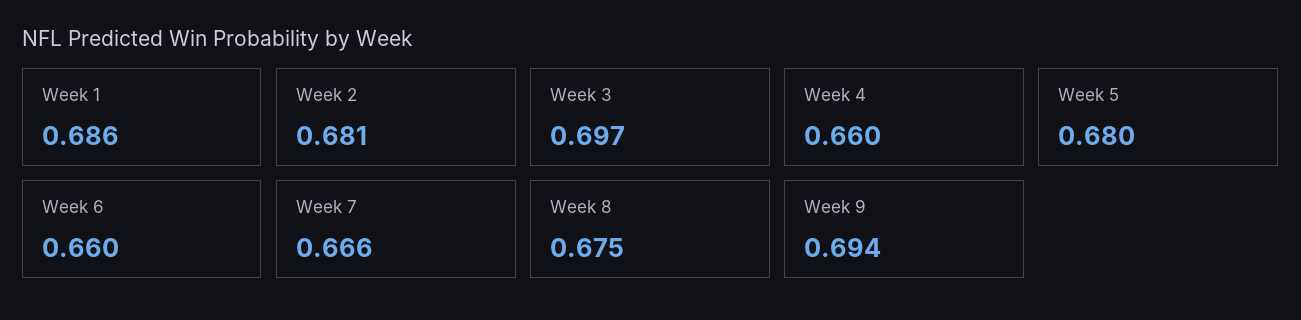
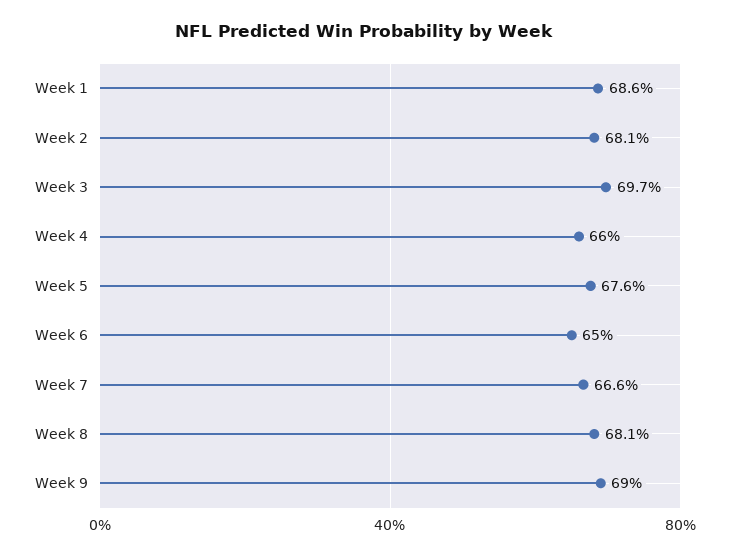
Week 5: 0.68 -> 0.676
Week 6: 0.66 -> 0.65
Week 8: 0.675 -> 0.681
Week 9: 0.694 -> 0.69

